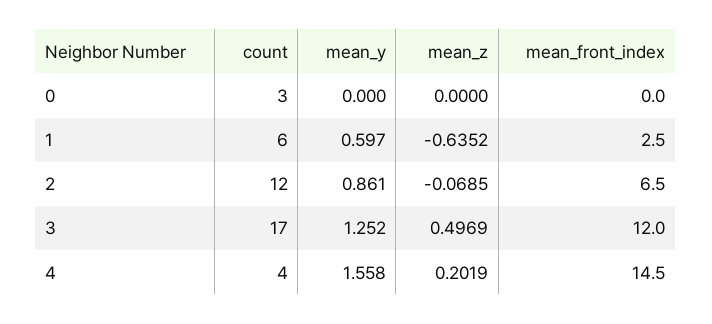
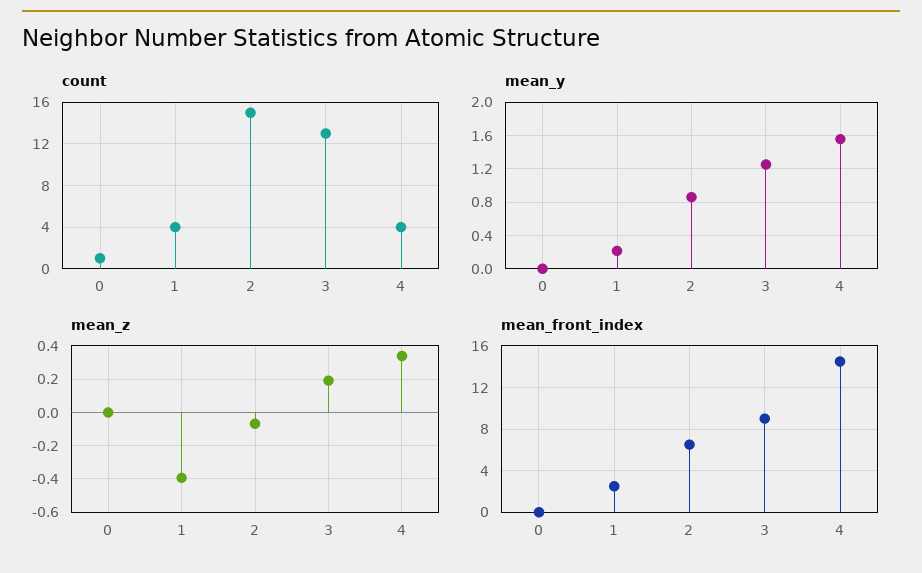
count, 0: 3 -> 1
count, 1: 6 -> 4
mean_y, 1: 0.597 -> 0.2
mean_z, 1: -0.6352 -> -0.4
count, 2: 12 -> 15
count, 3: 17 -> 13
mean_z, 3: 0.4969 -> 0.2
mean_front_index, 3: 12 -> 9
mean_z, 4: 0.2019 -> 0.35

